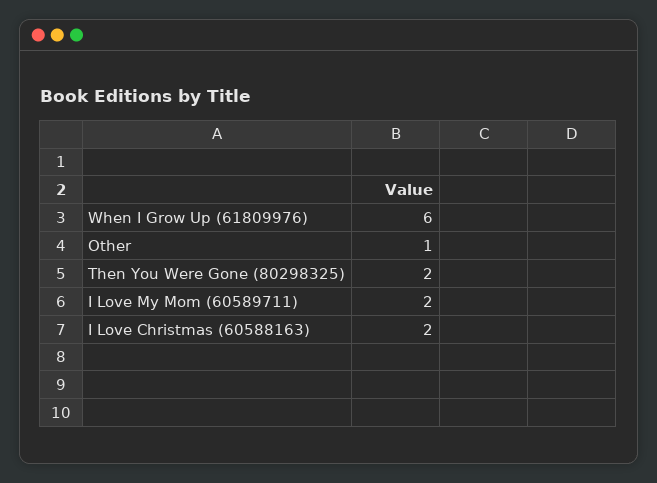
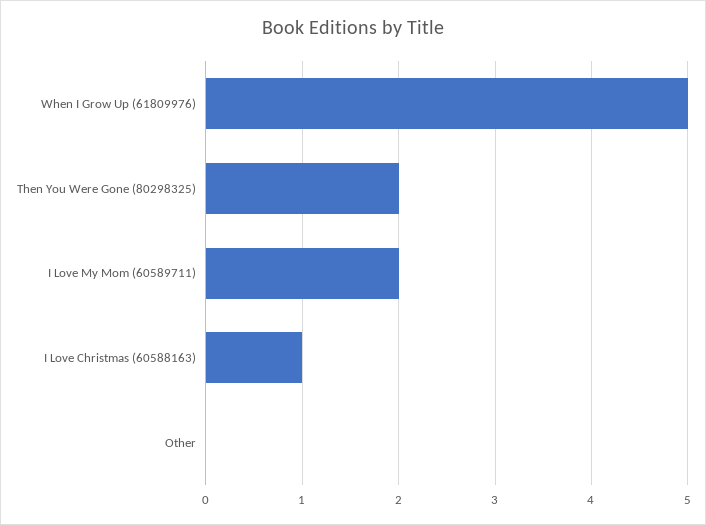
When I Grow Up (61809976): 6 -> 5
Other: 1 -> 0
I Love Christmas (60588163): 2 -> 1

